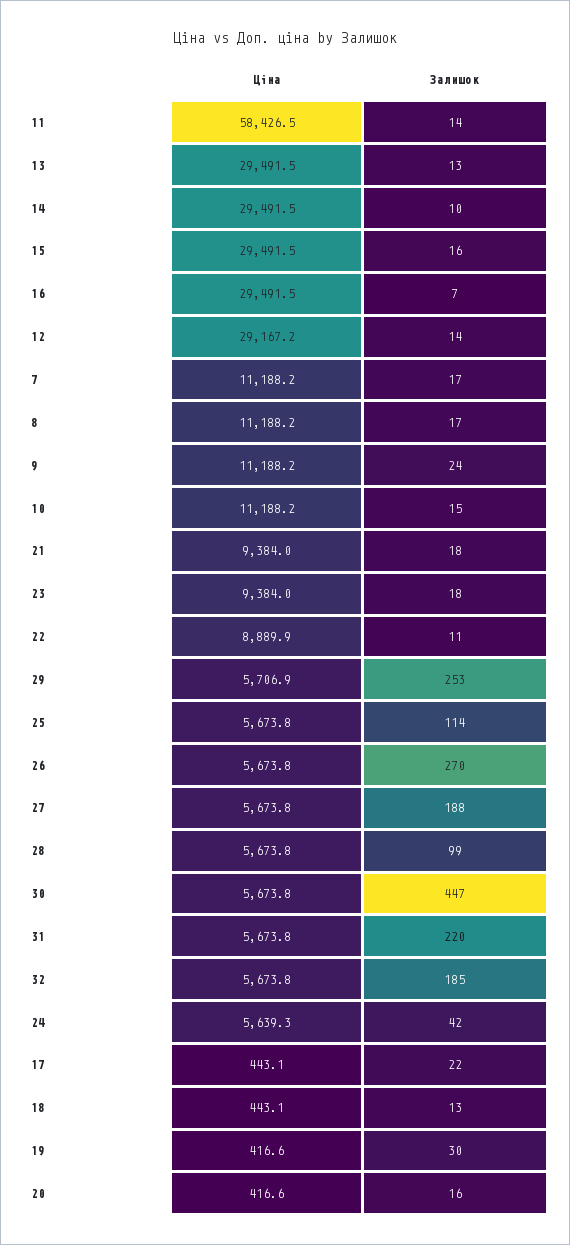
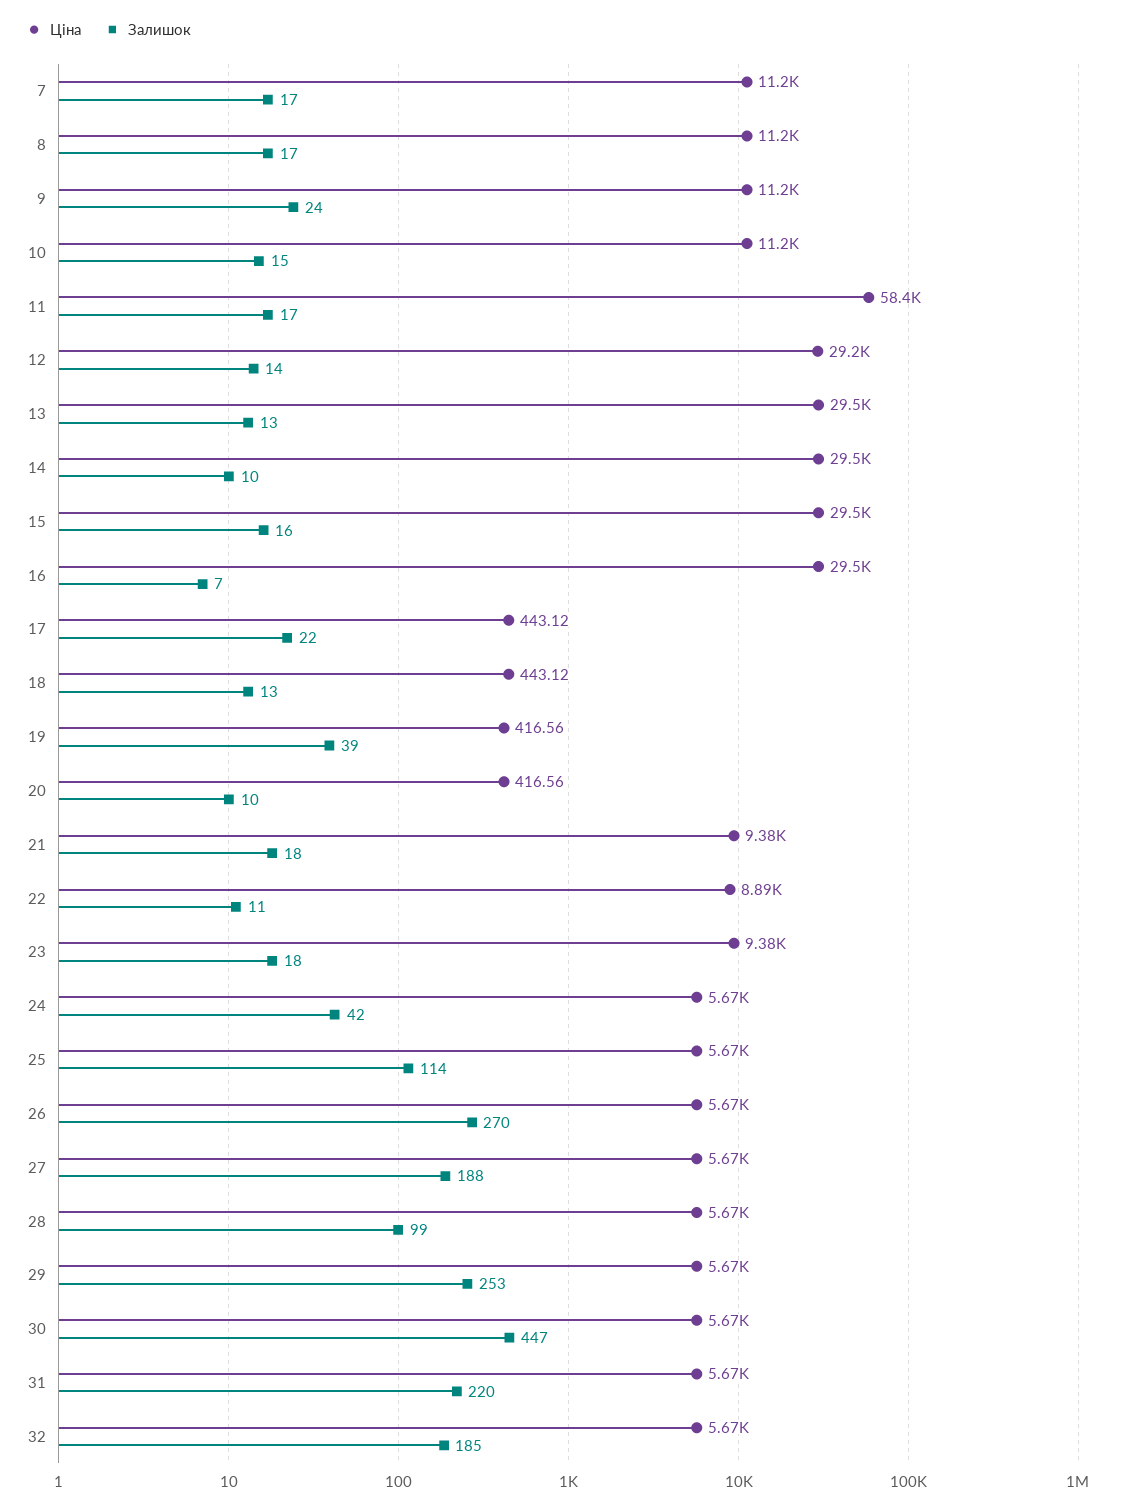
Залишок, 11: 14 -> 17
Ціна, 29: 5706.9 -> 5670
Ціна, 24: 5639.3 -> 5670
Залишок, 19: 30 -> 39
Залишок, 20: 16 -> 10

